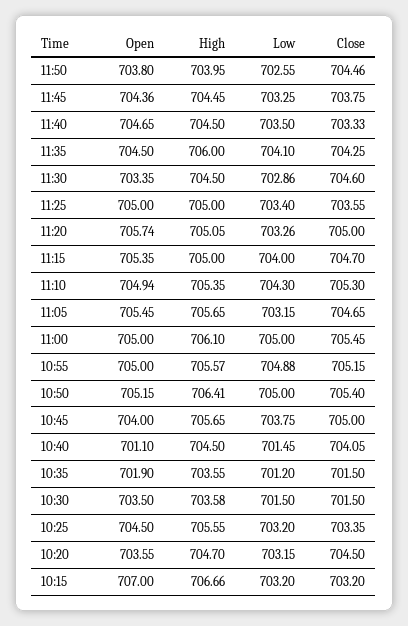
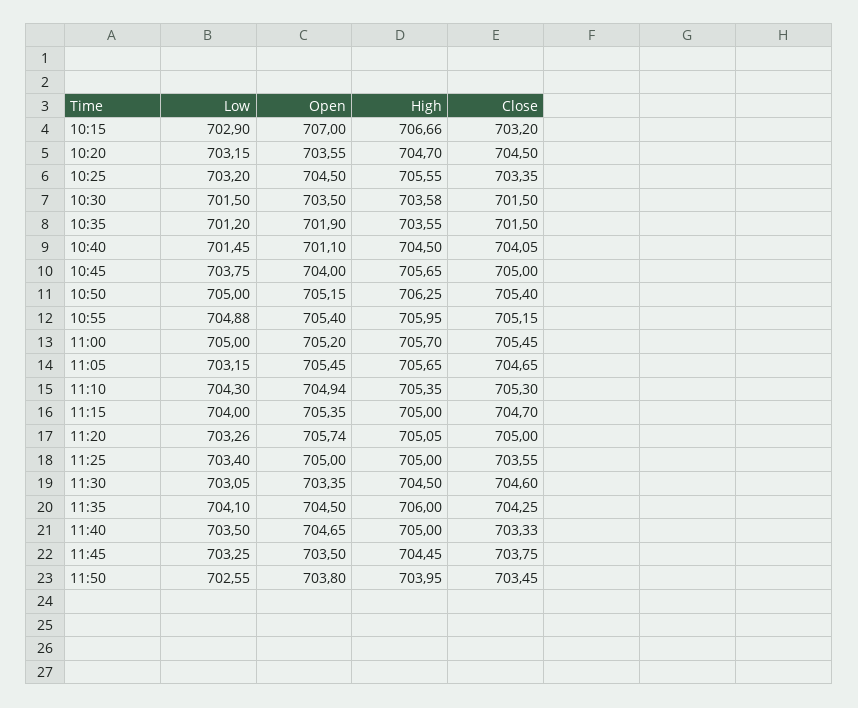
Close, 11:50: 704.46 -> 703.45
Open, 11:45: 704.36 -> 703.5
High, 11:40: 704.5 -> 705
Low, 11:30: 702.86 -> 703.05
Open, 11:00: 705 -> 705.2
High, 11:00: 706.1 -> 705.7
Open, 10:55: 705 -> 705.4
High, 10:55: 705.57 -> 705.95
High, 10:50: 706.41 -> 706.25
Low, 10:15: 703.2 -> 702.9

